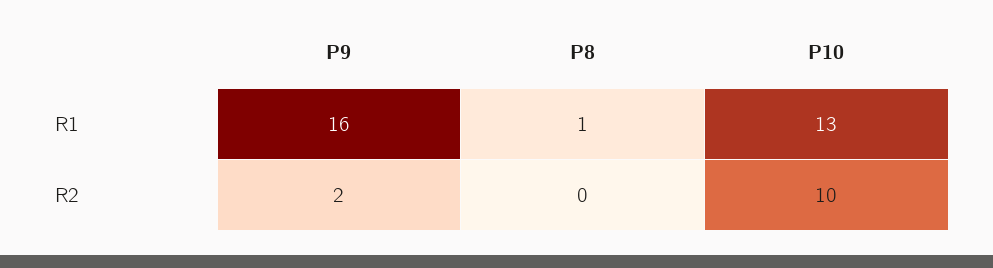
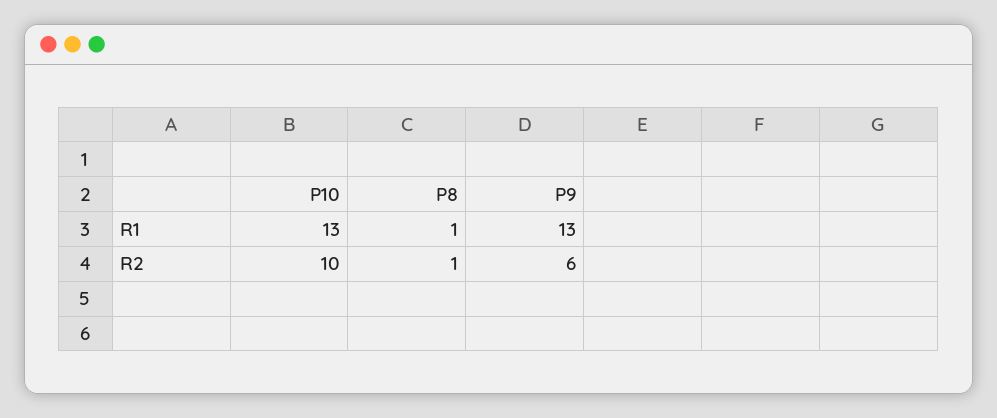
P9, R1: 16 -> 13
P9, R2: 2 -> 6
P8, R2: 0 -> 1

